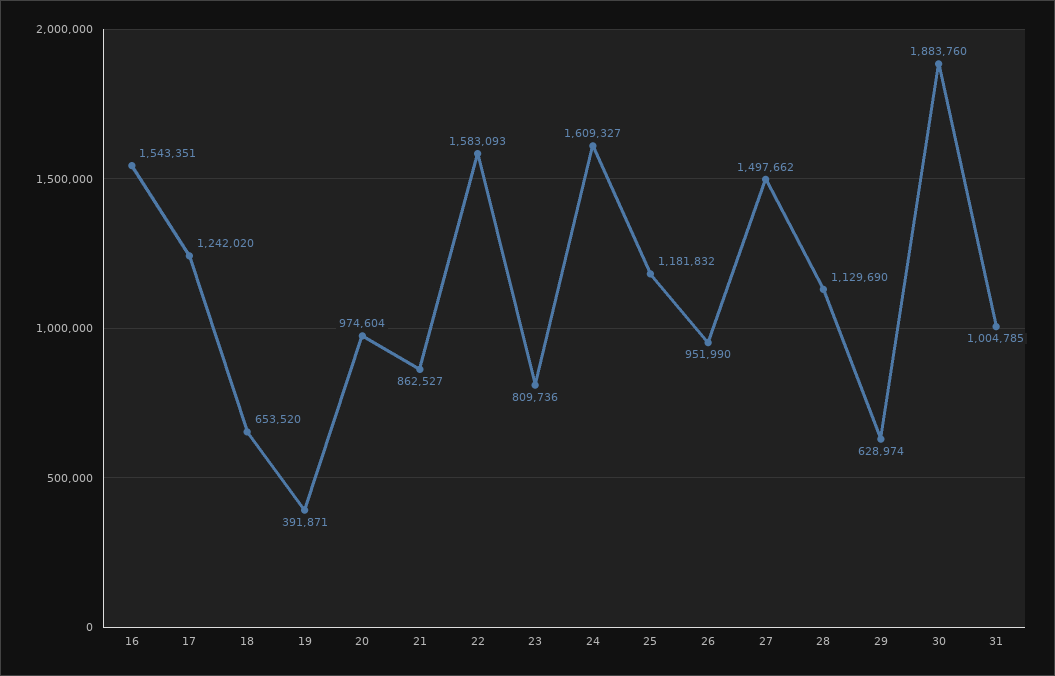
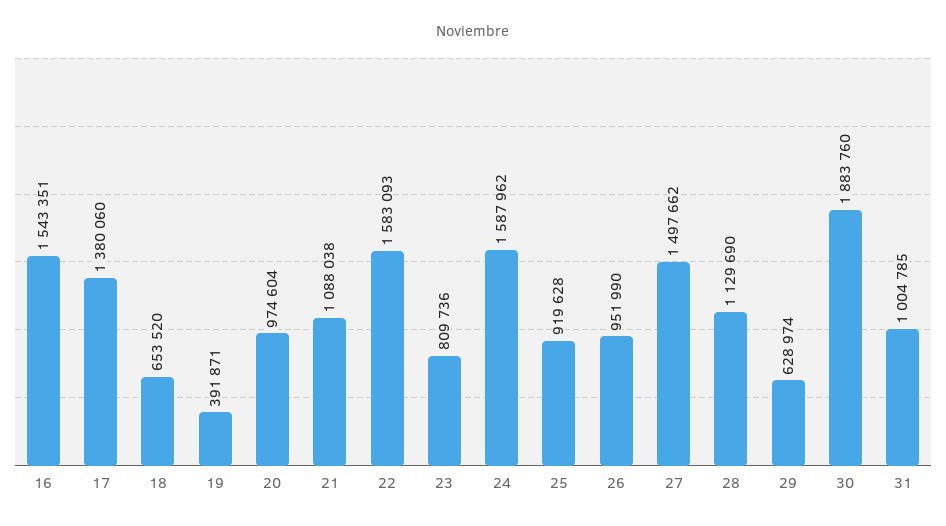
17: 1242020 -> 1380060
21: 862527 -> 1088038
24: 1609327 -> 1587962
25: 1181832 -> 919628

